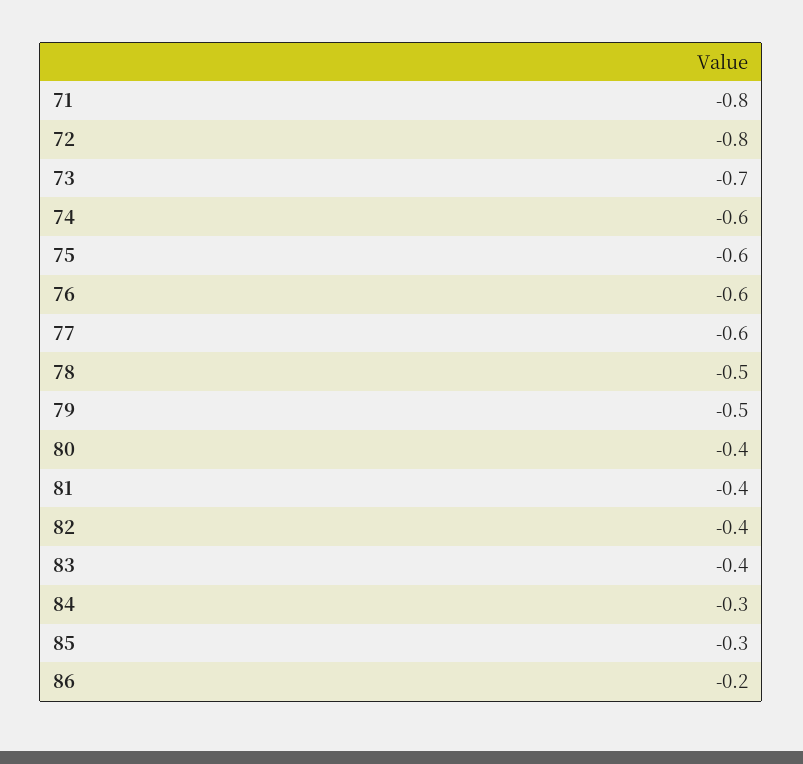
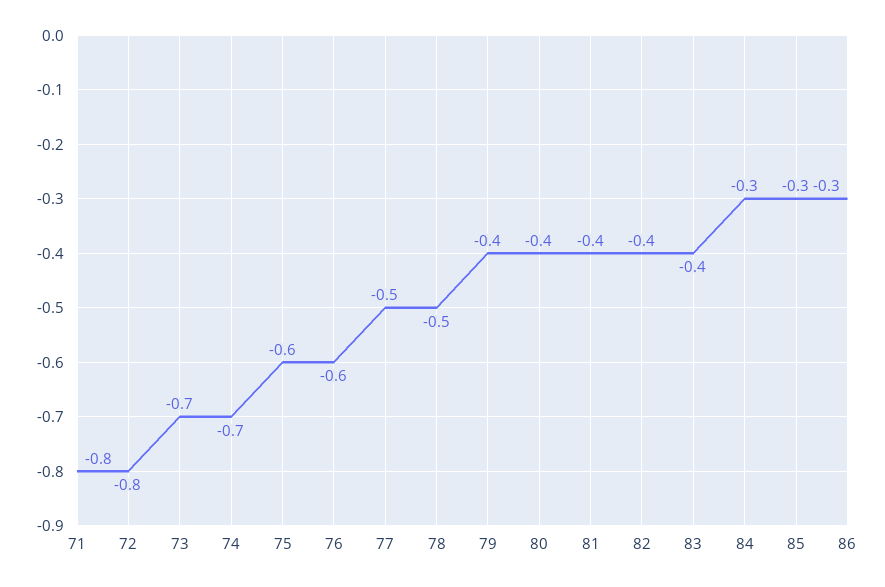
74: -0.6 -> -0.7
77: -0.6 -> -0.5
79: -0.5 -> -0.4
86: -0.2 -> -0.3

